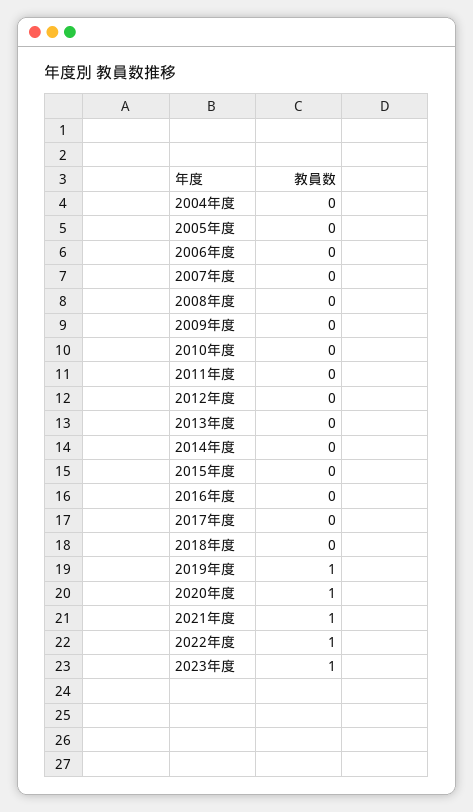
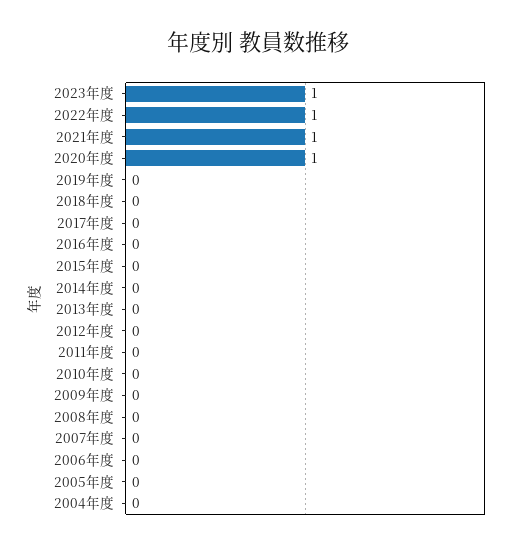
2019年度: 1 -> 0

